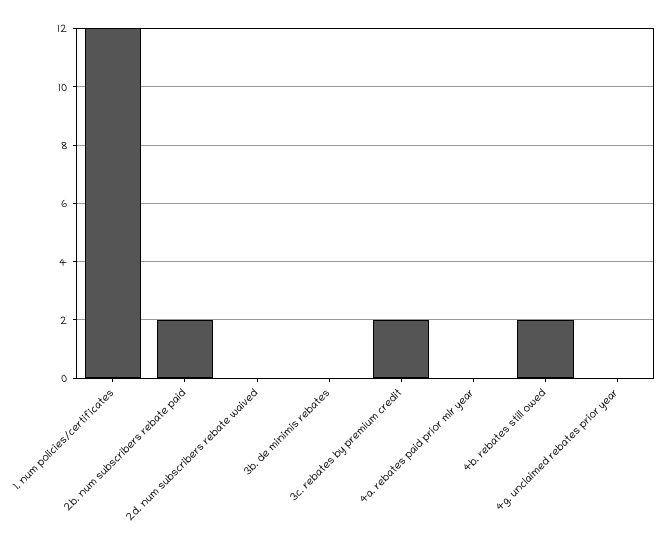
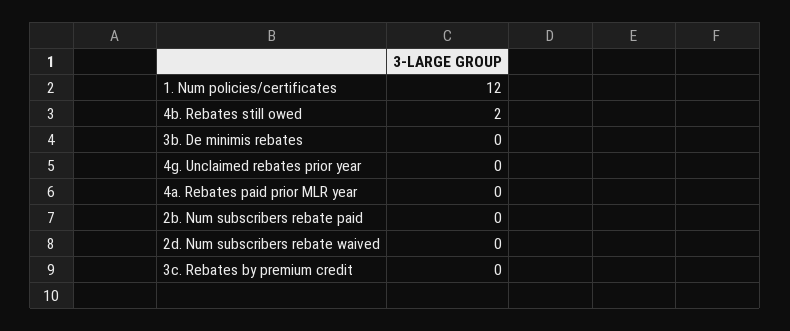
2b. num subscribers rebate paid: 2 -> 0
3c. rebates by premium credit: 2 -> 0

